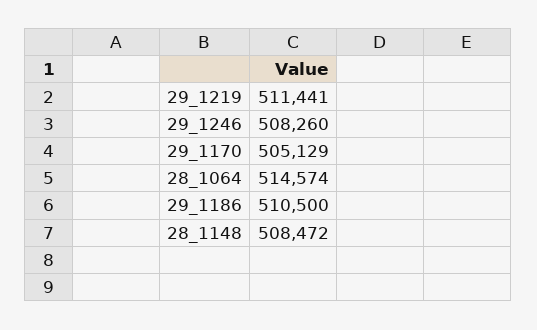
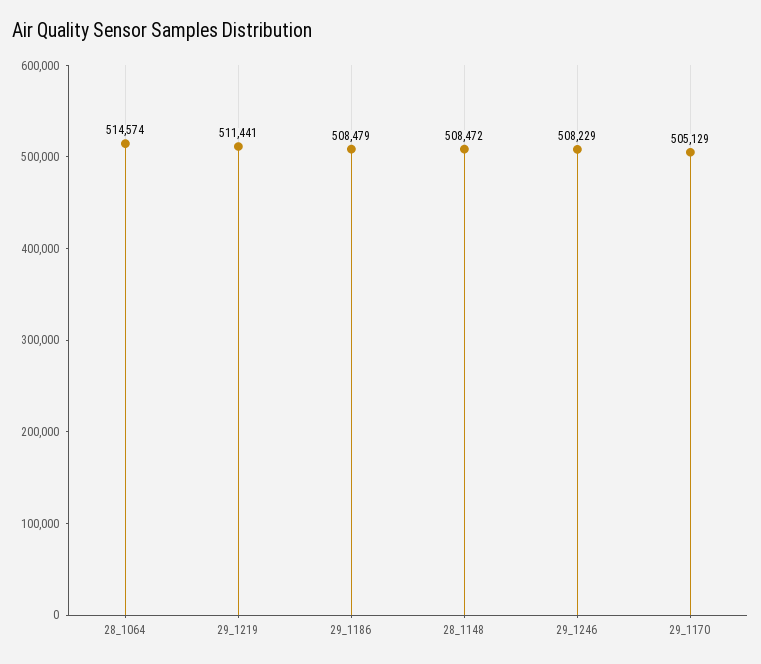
29_1246: 508260 -> 508229
29_1186: 510500 -> 508479

